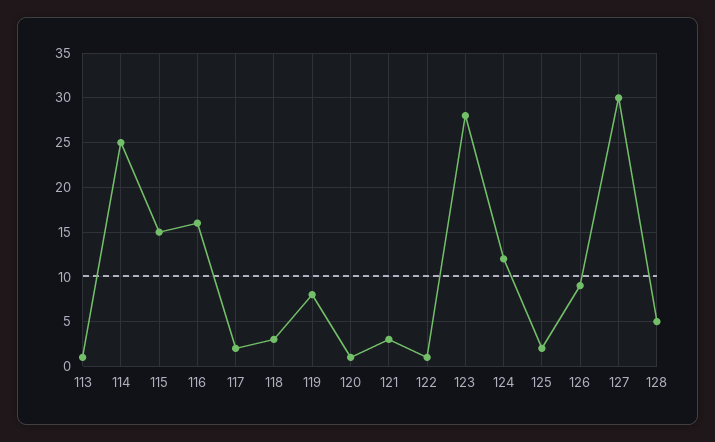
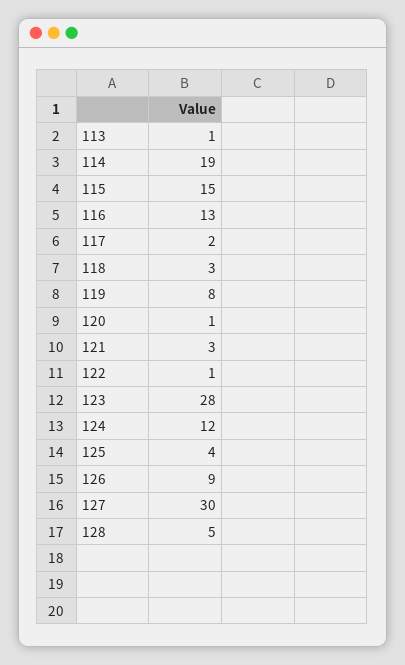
114: 25 -> 19
116: 16 -> 13
125: 2 -> 4

